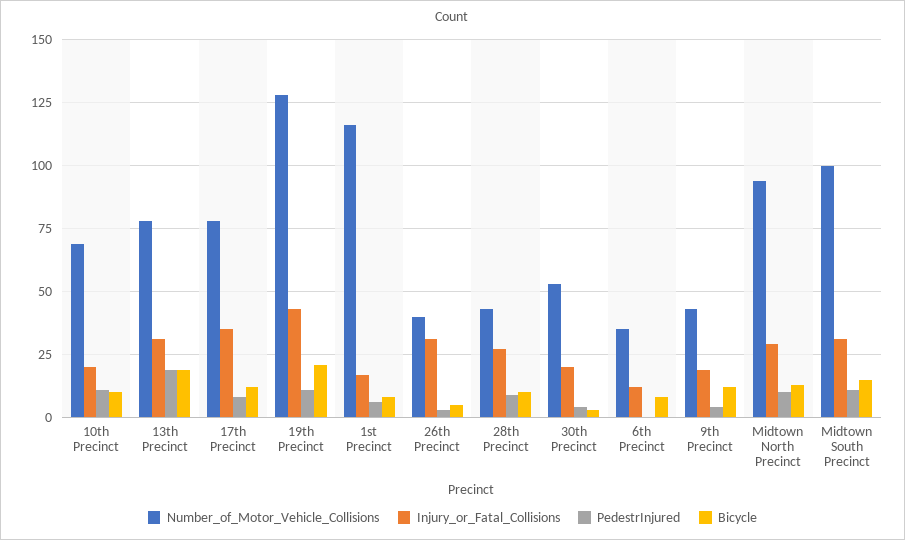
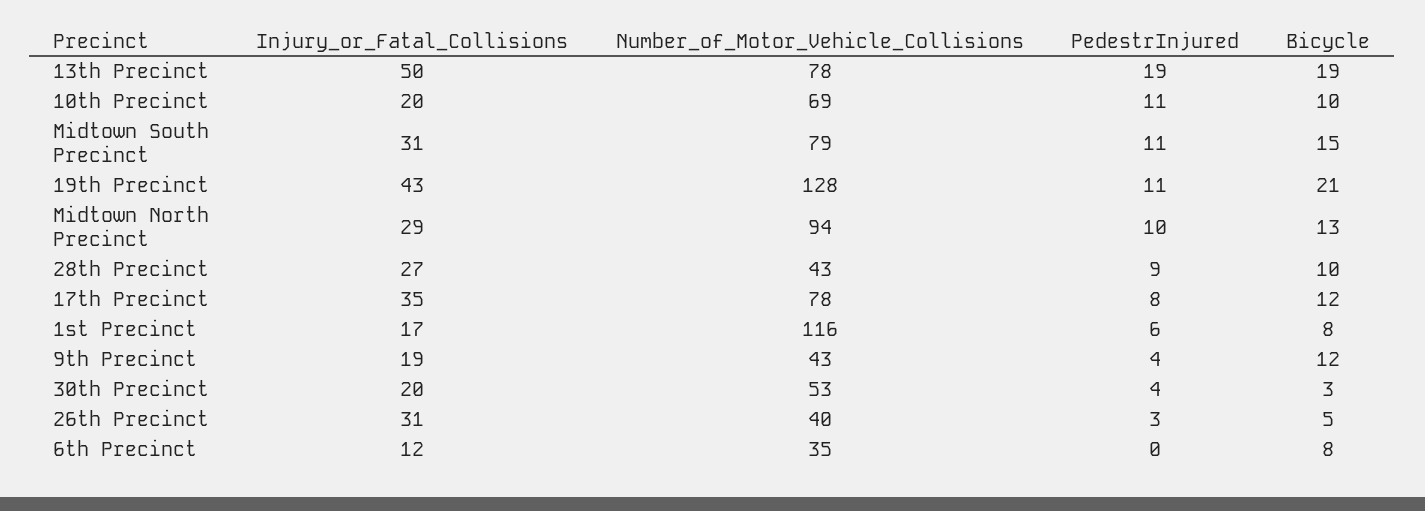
Injury_or_Fatal_Collisions, 13th Precinct: 30 -> 50
Number_of_Motor_Vehicle_Collisions, Midtown South Precinct: 100 -> 79

